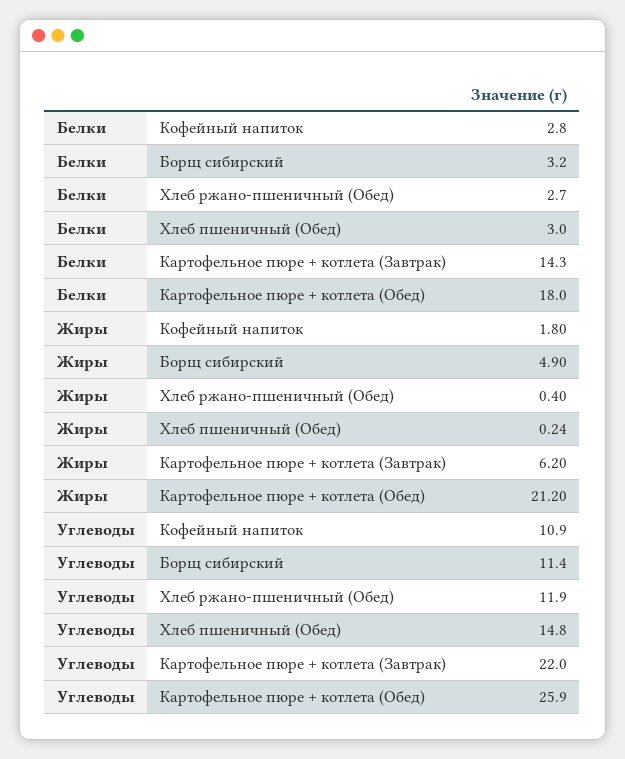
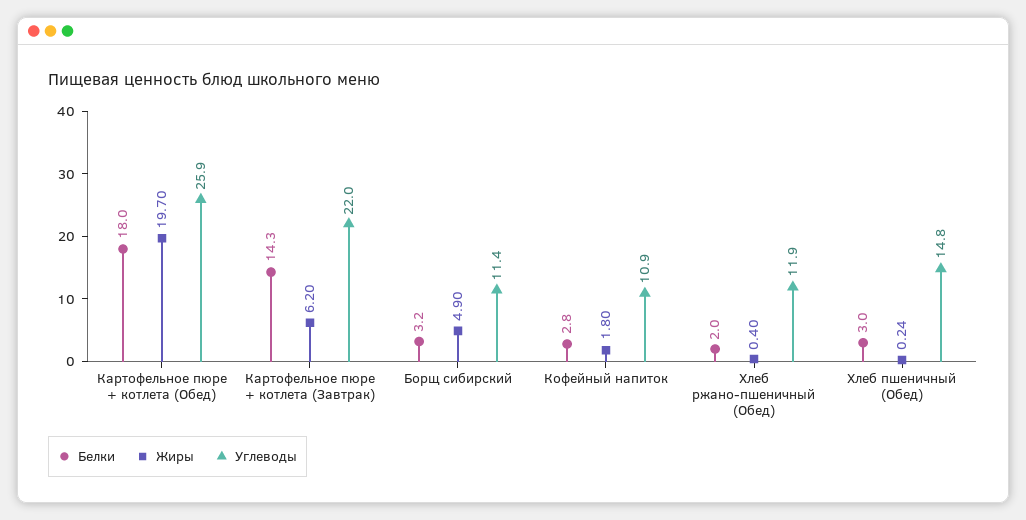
Белки, Хлеб ржано-пшеничный (Обед): 2.7 -> 2
Жиры, Картофельное пюре + котлета (Обед): 21.2 -> 19.7

